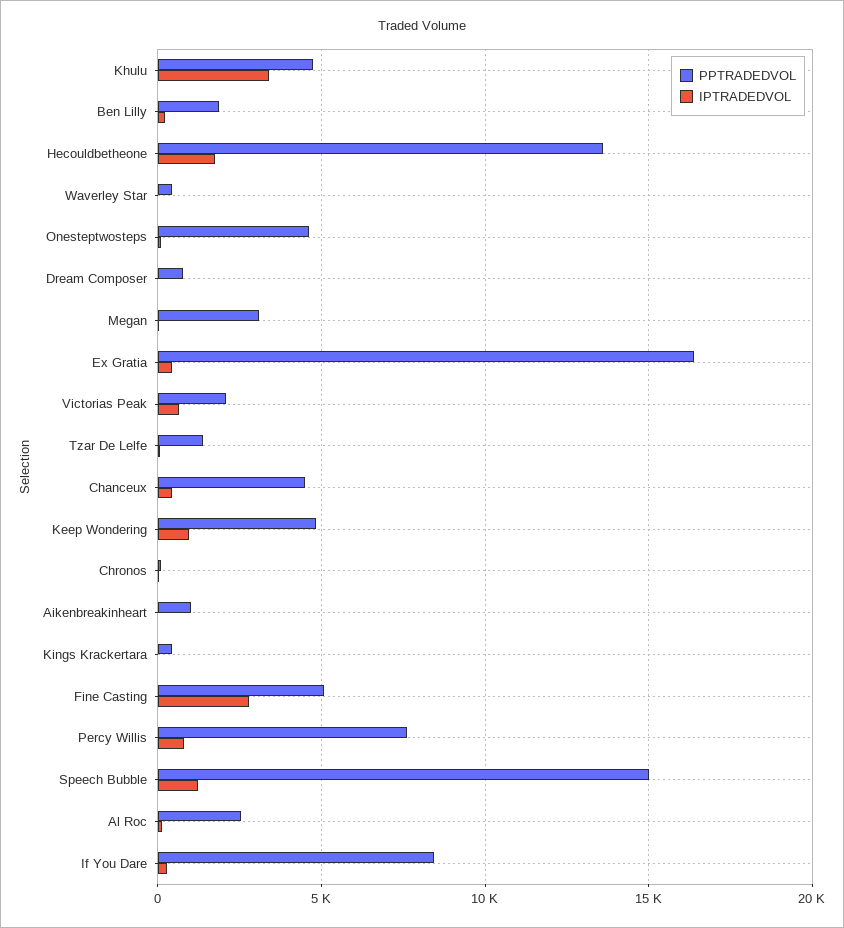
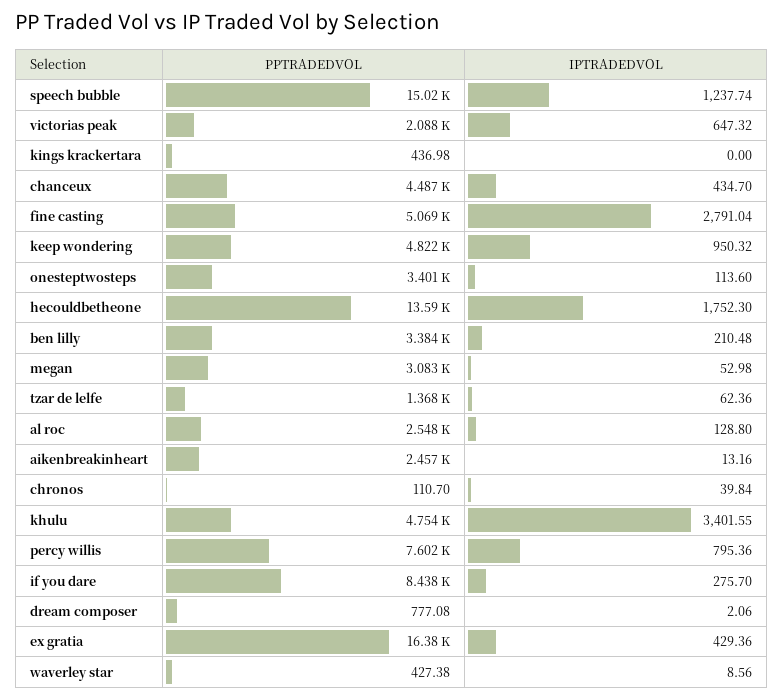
PPTRADEDVOL, Ben Lilly: 2000 -> 3384
PPTRADEDVOL, Onesteptwosteps: 4500 -> 3401
PPTRADEDVOL, Aikenbreakinheart: 1000 -> 2457

